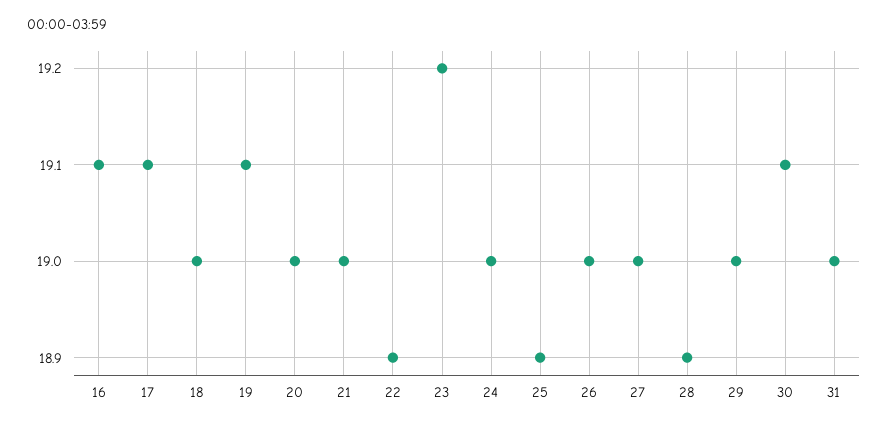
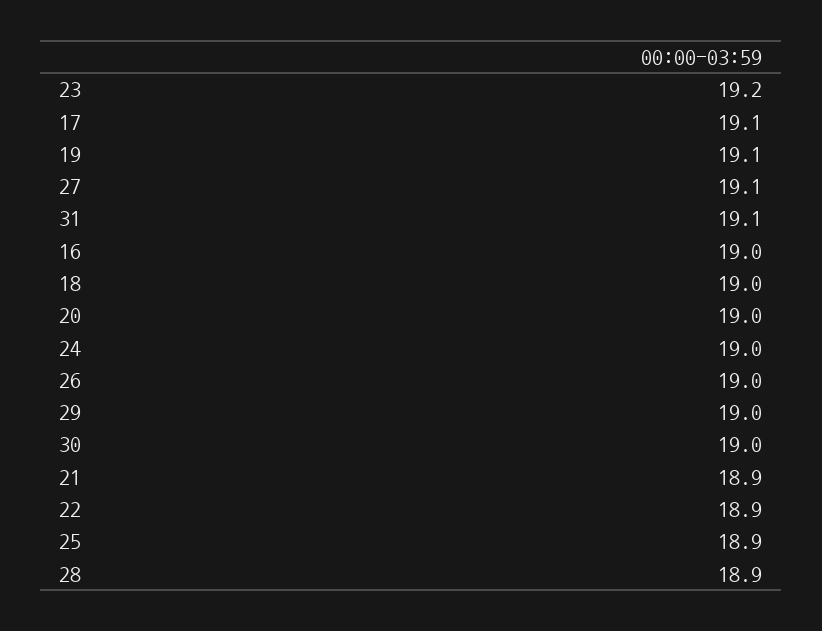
16: 19.1 -> 19
21: 19 -> 18.9
27: 19 -> 19.1
30: 19.1 -> 19
31: 19 -> 19.1

